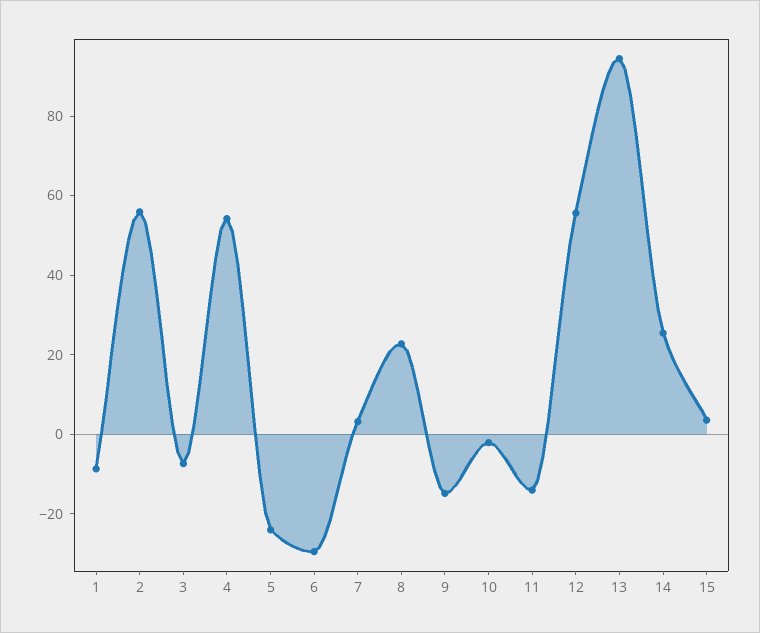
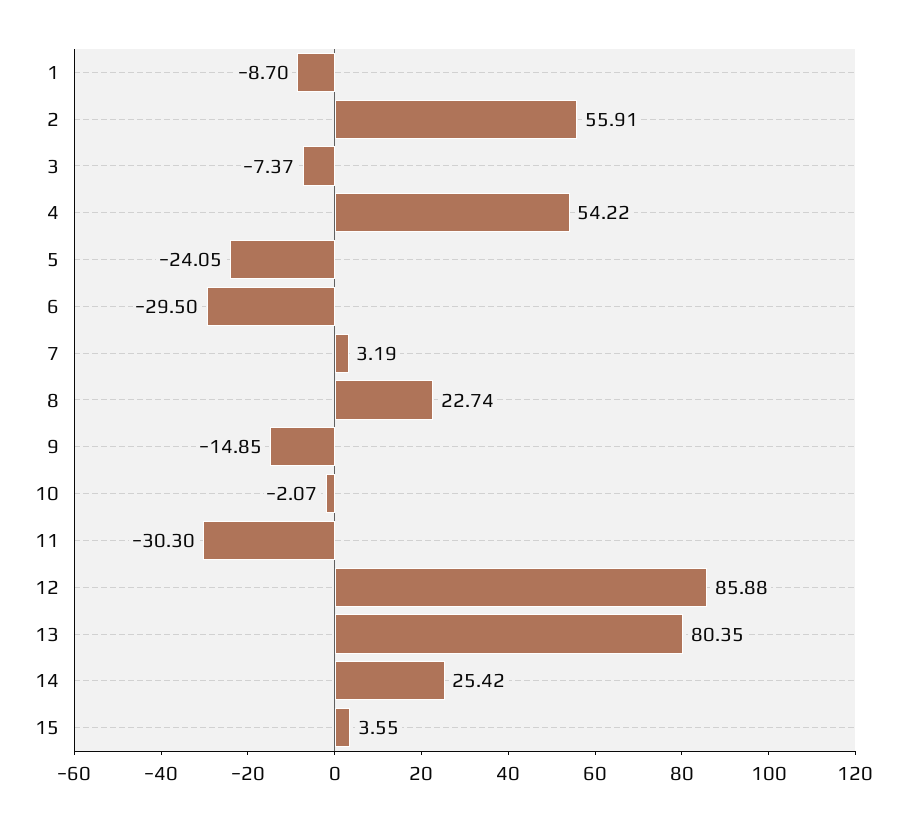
11: -15 -> -30.3
12: 55 -> 85.88
13: 95 -> 80.35

